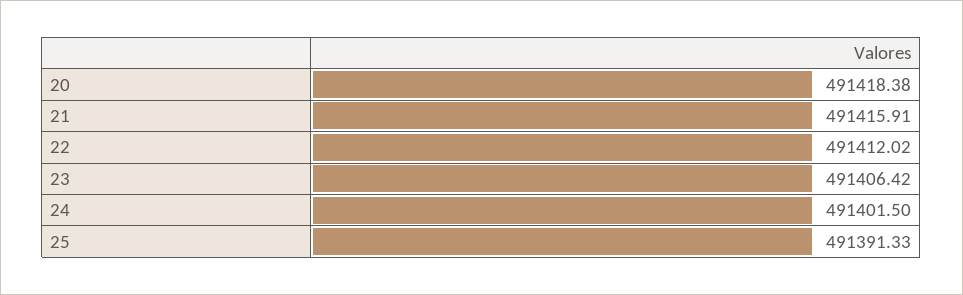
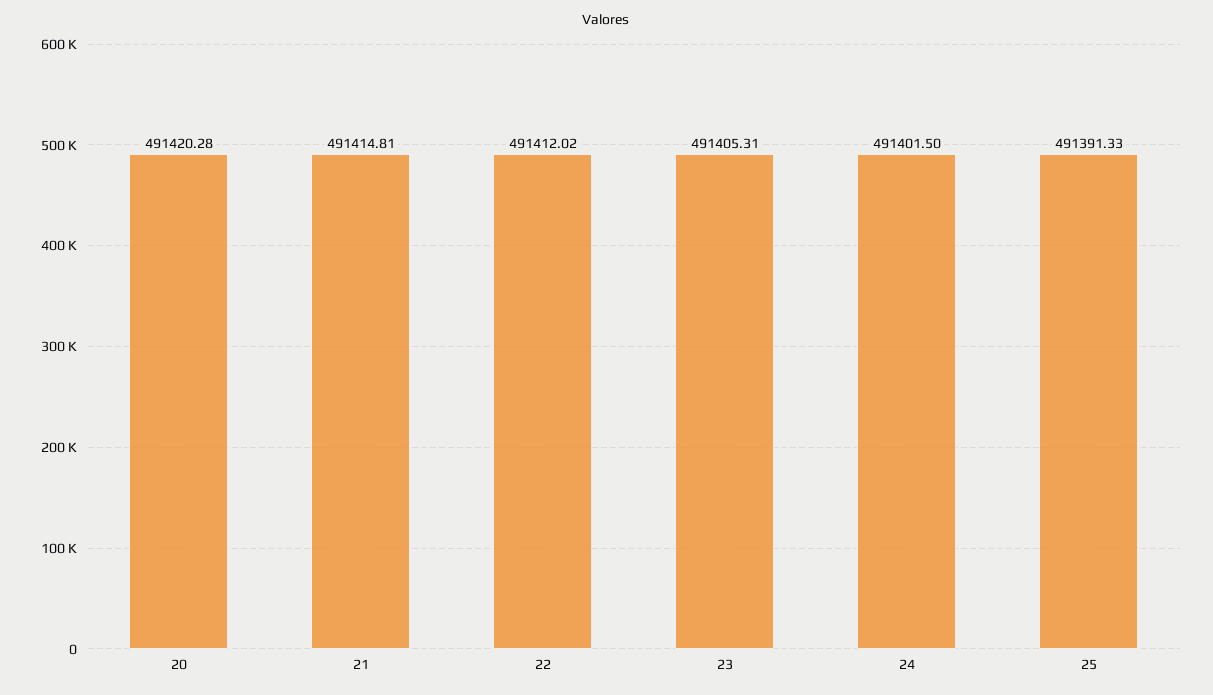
20: 491418.38 -> 491420.28
21: 491415.91 -> 491414.81
23: 491406.42 -> 491405.31

